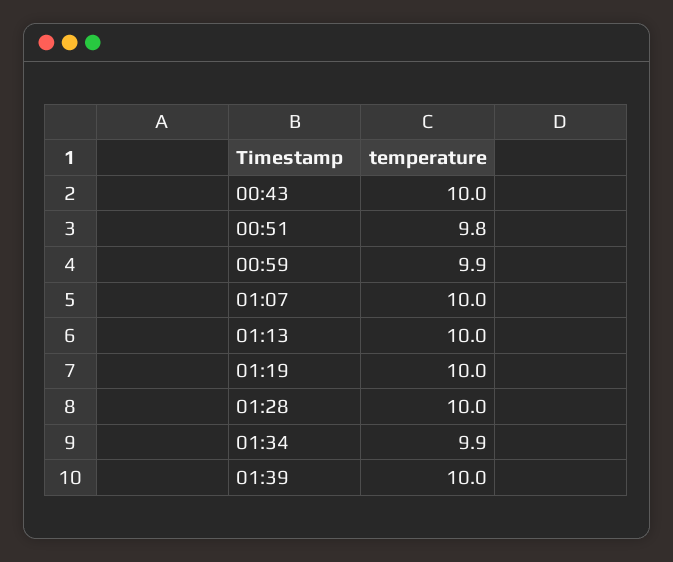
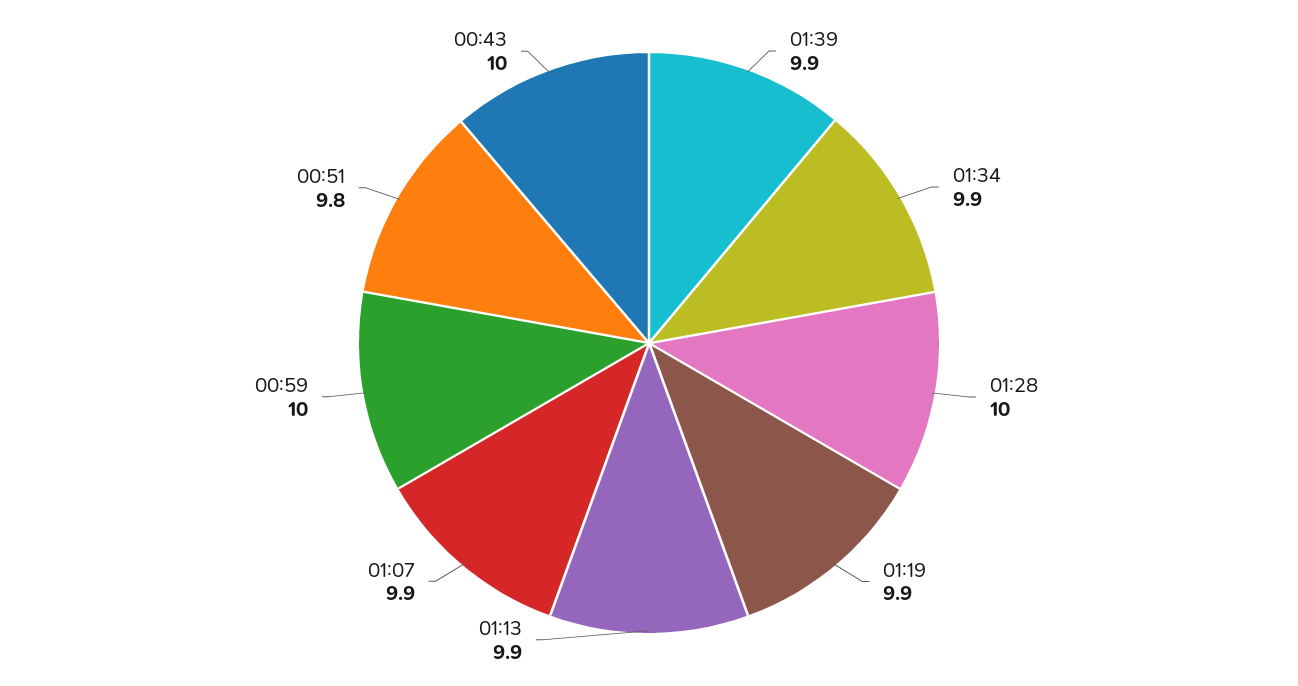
00:59: 9.9 -> 10
01:07: 10 -> 9.9
01:13: 10 -> 9.9
01:19: 10 -> 9.9
01:39: 10 -> 9.9

